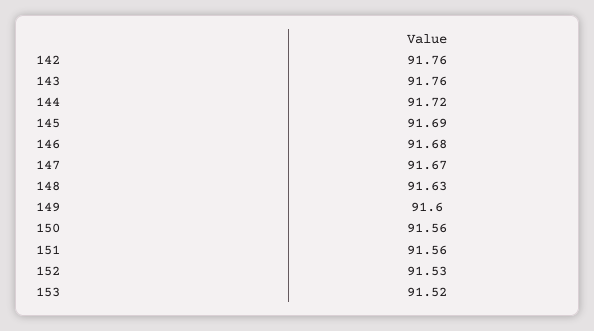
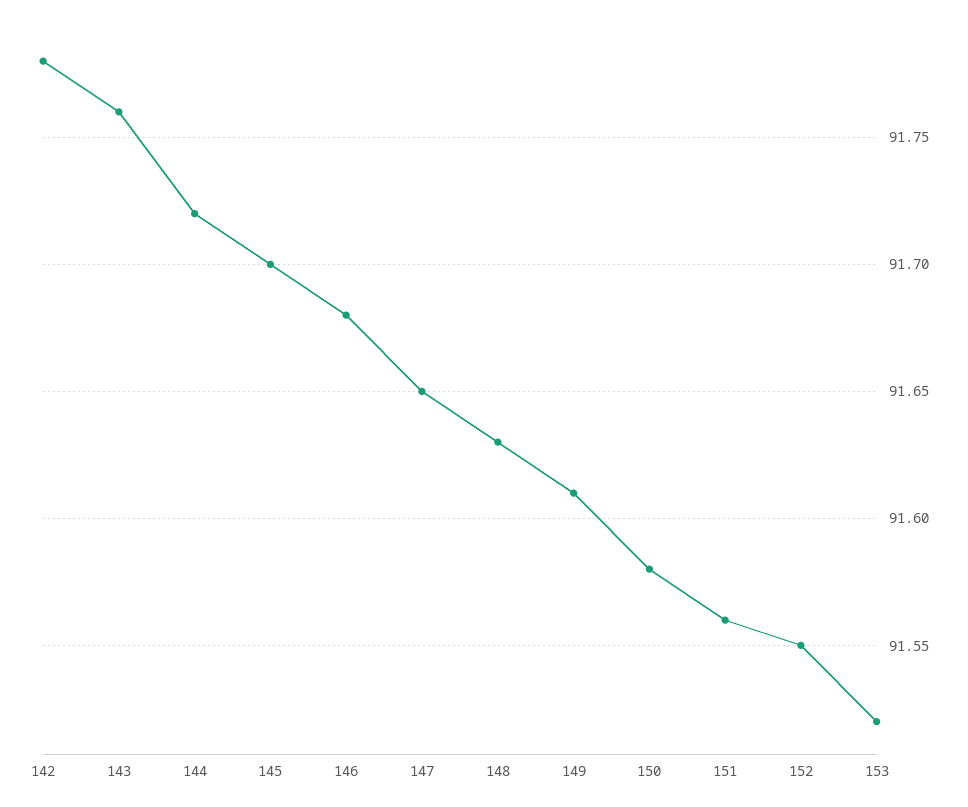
142: 91.76 -> 91.78
145: 91.69 -> 91.7
147: 91.67 -> 91.65
149: 91.6 -> 91.61
150: 91.56 -> 91.58
152: 91.53 -> 91.55

